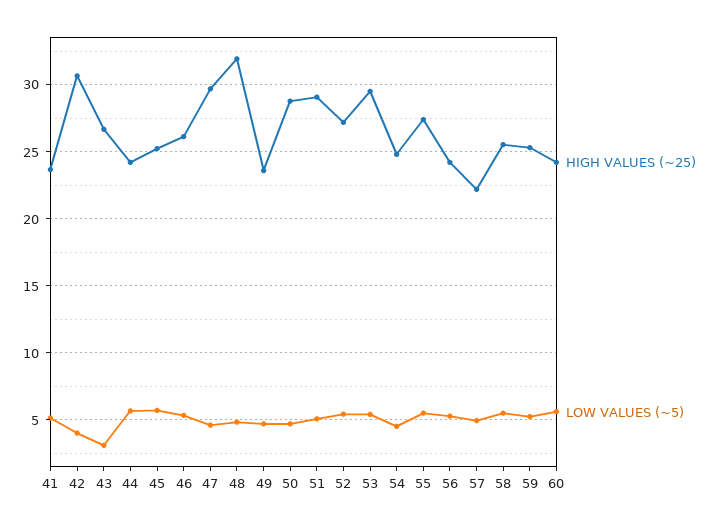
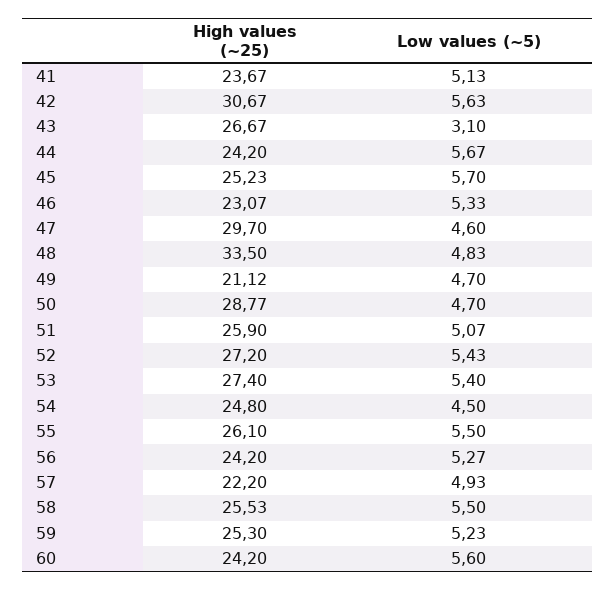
LOW VALUES (~5), 42: 4 -> 5.63
HIGH VALUES (~25), 46: 26 -> 23.07
HIGH VALUES (~25), 48: 32 -> 33.5
HIGH VALUES (~25), 49: 23.5 -> 21.12
HIGH VALUES (~25), 51: 29 -> 25.9
HIGH VALUES (~25), 53: 29.5 -> 27.4
HIGH VALUES (~25), 55: 27.5 -> 26.1

